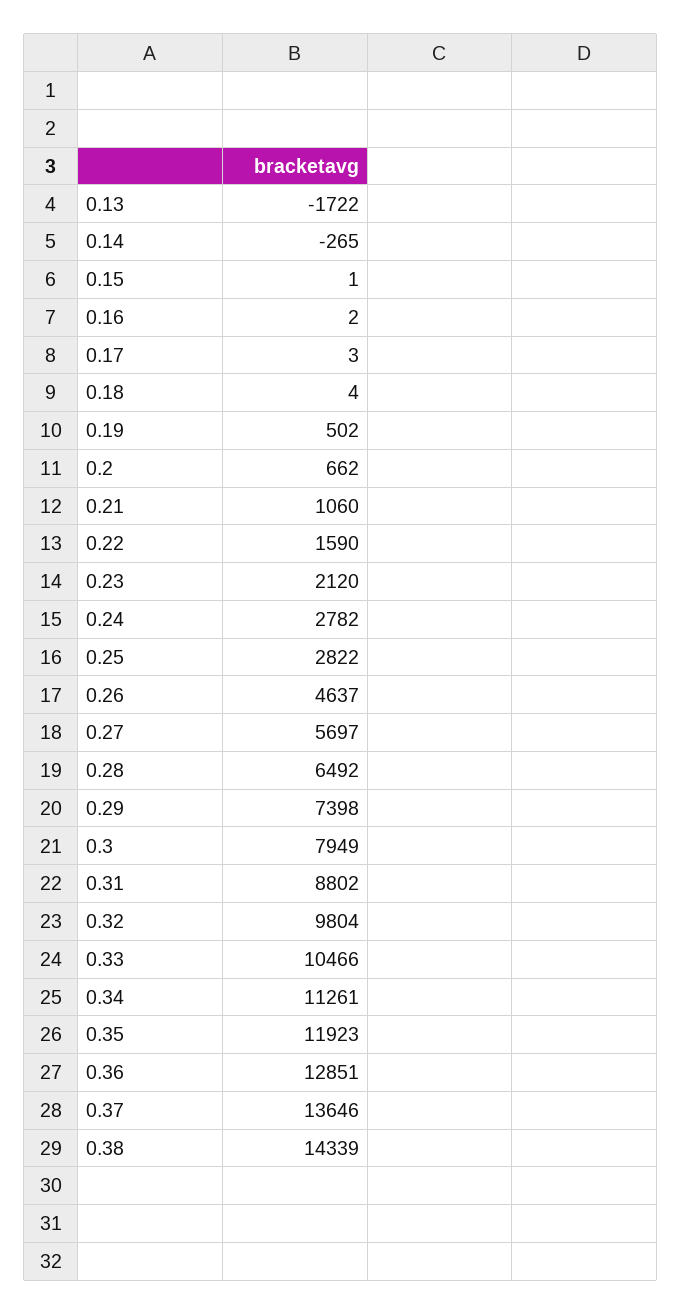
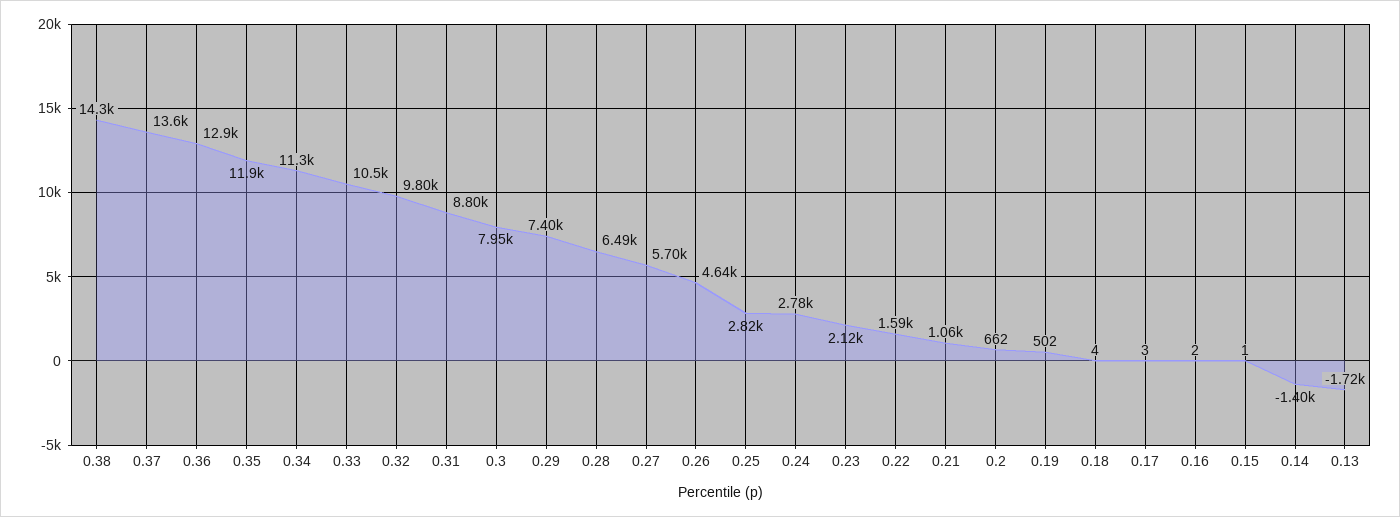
0.14: -265 -> -1400

